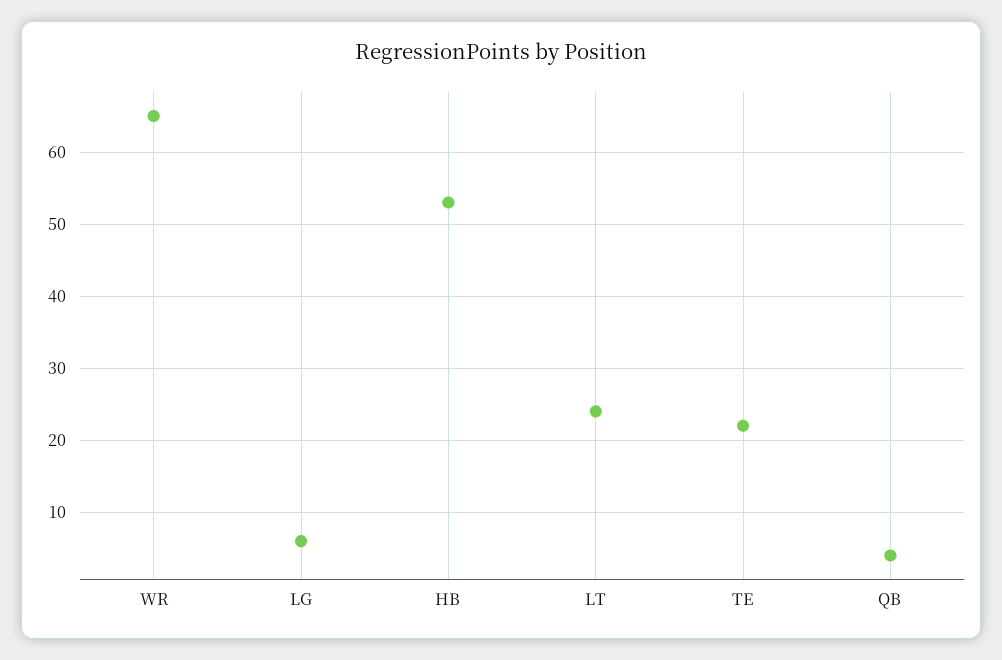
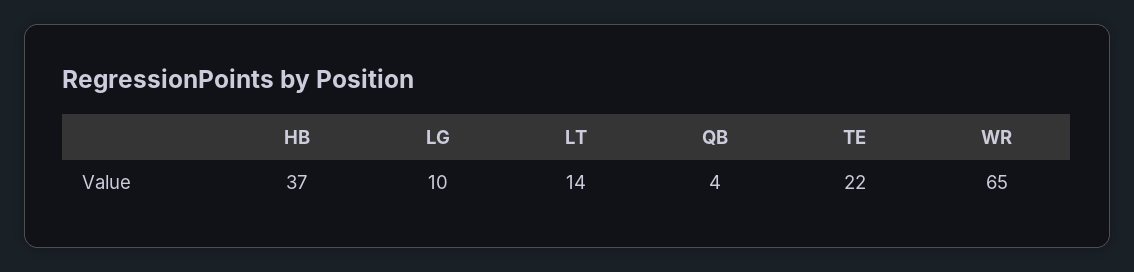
LG: 6 -> 10
HB: 53 -> 37
LT: 24 -> 14

